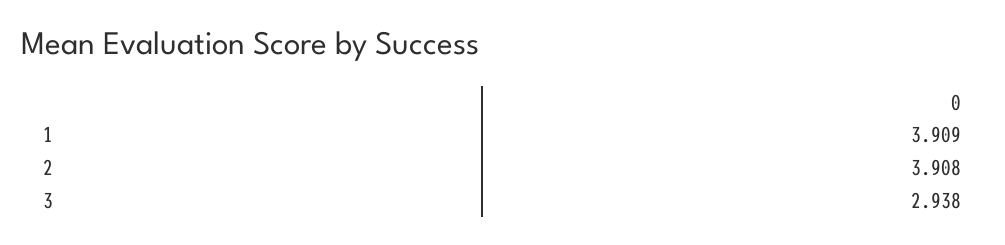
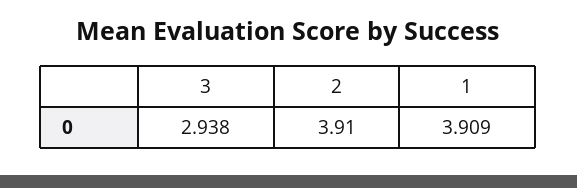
2: 3.908 -> 3.91

